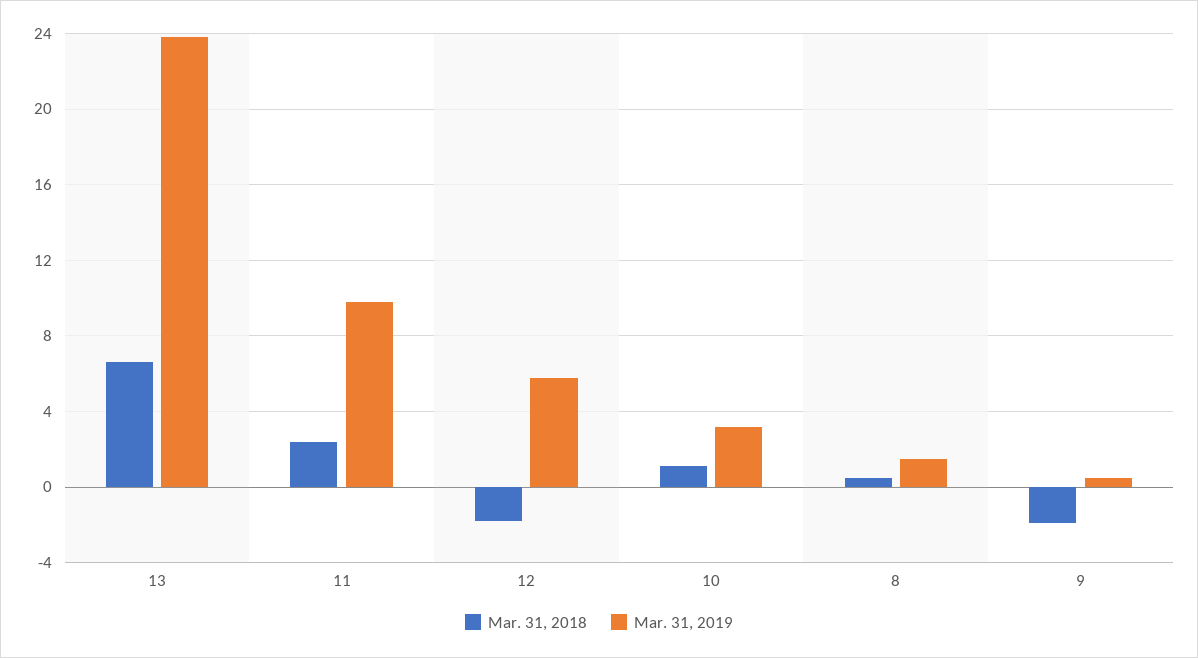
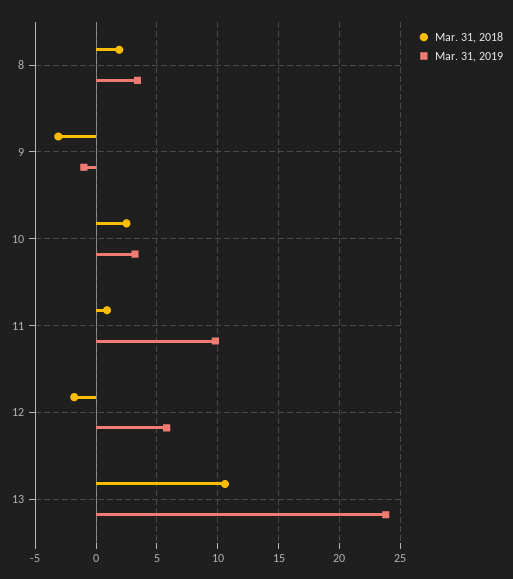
Mar. 31, 2018, 13: 6.5 -> 10.5
Mar. 31, 2018, 11: 2.5 -> 1
Mar. 31, 2018, 10: 1 -> 2.5
Mar. 31, 2018, 8: 0.5 -> 2
Mar. 31, 2019, 8: 1.5 -> 3.5
Mar. 31, 2018, 9: -2 -> -3
Mar. 31, 2019, 9: 0.5 -> -1

